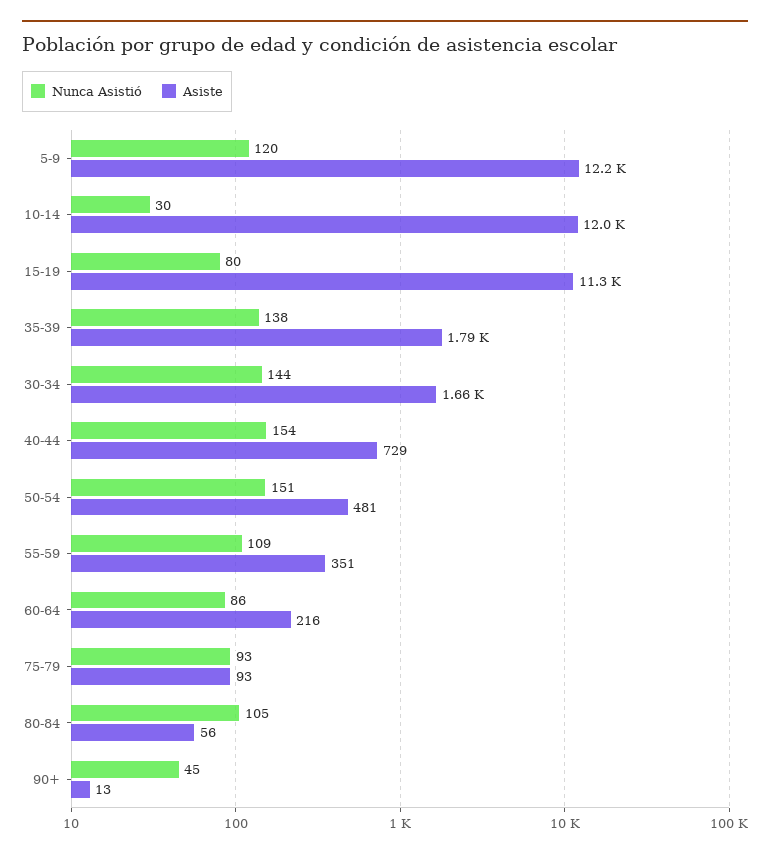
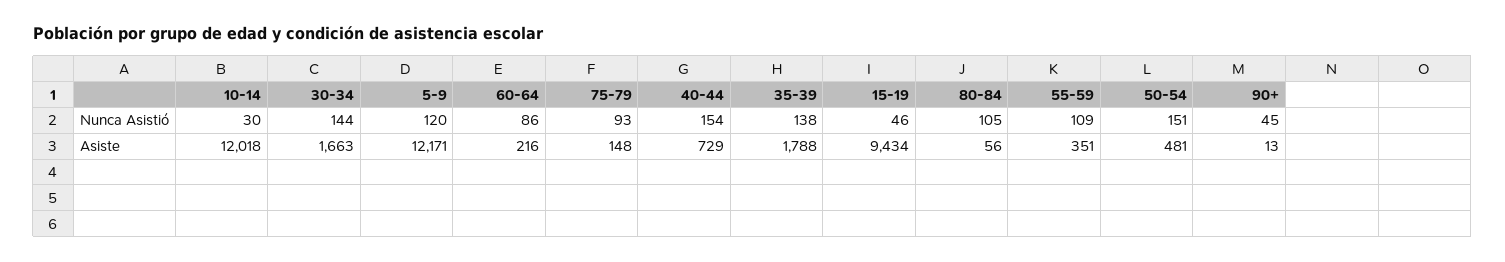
Nunca Asistió, 15-19: 80 -> 46
Asiste, 15-19: 11300 -> 9434
Asiste, 75-79: 93 -> 148

